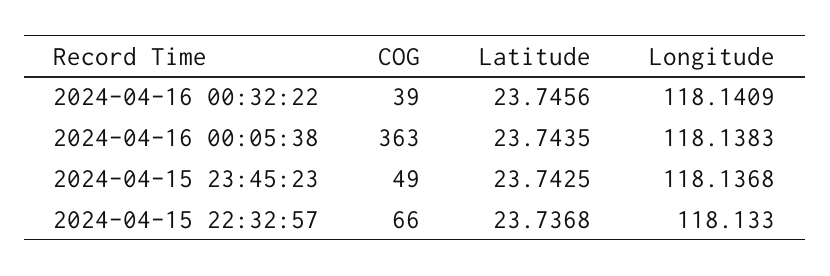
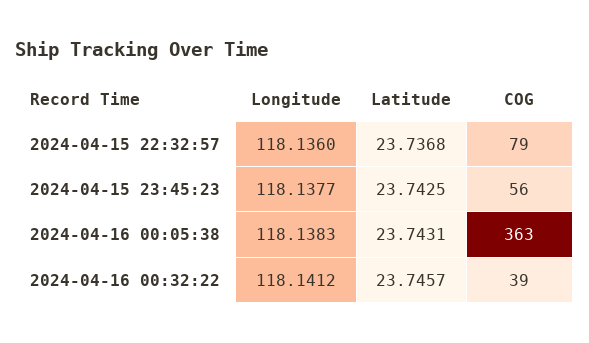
Latitude, 2024-04-16 00:32:22: 23.7456 -> 23.7457
Longitude, 2024-04-16 00:32:22: 118.1409 -> 118.1412
Latitude, 2024-04-16 00:05:38: 23.7435 -> 23.7431
COG, 2024-04-15 23:45:23: 49 -> 56
Longitude, 2024-04-15 23:45:23: 118.1368 -> 118.1377
COG, 2024-04-15 22:32:57: 66 -> 79
Longitude, 2024-04-15 22:32:57: 118.133 -> 118.136

